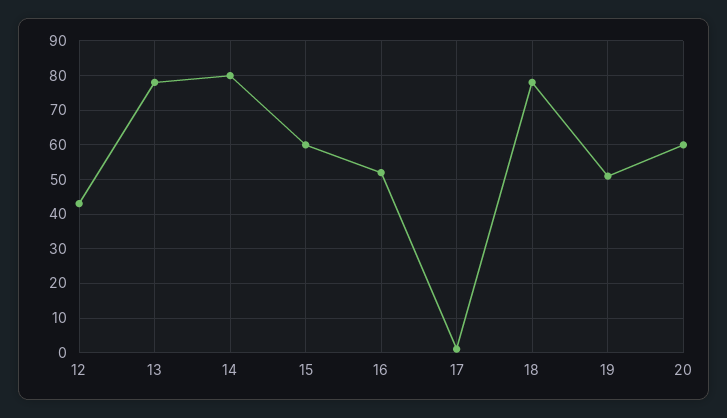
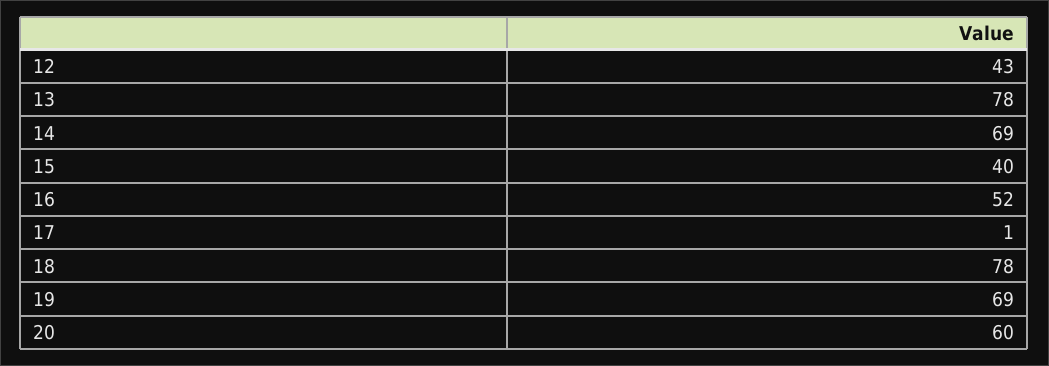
14: 80 -> 69
15: 60 -> 40
19: 50 -> 69

